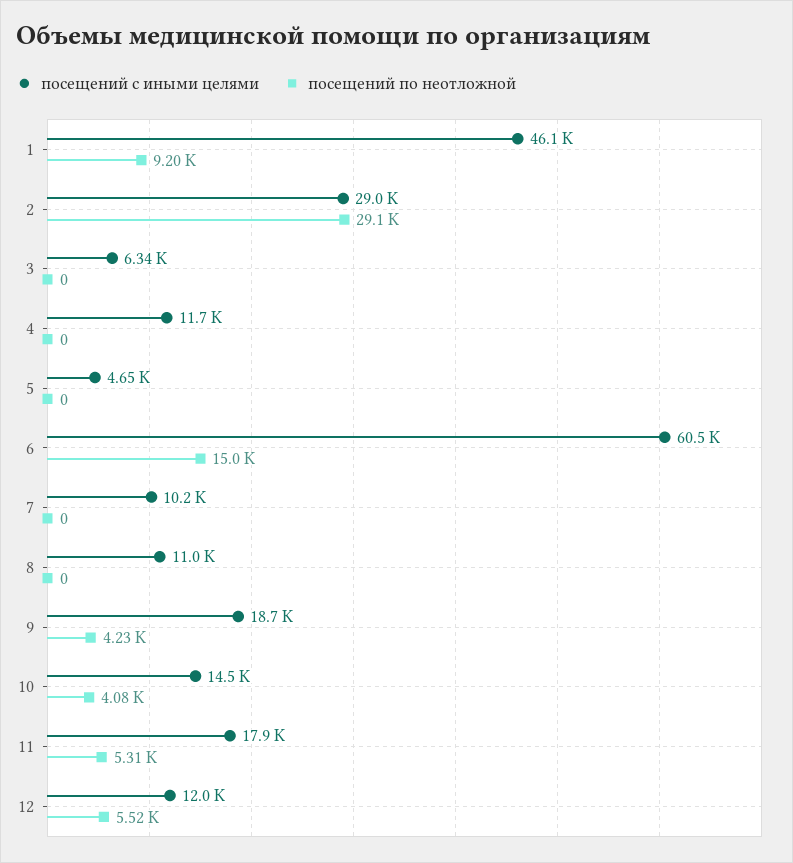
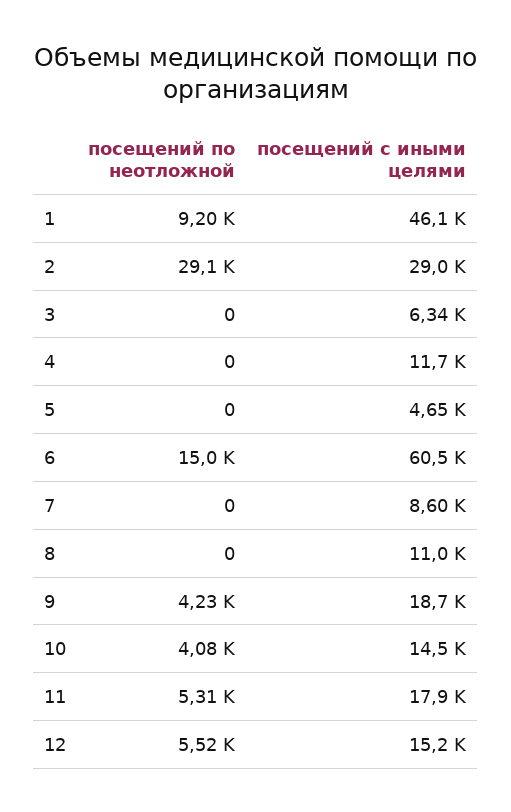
посещений с иными целями, 7: 10200 -> 8600
посещений с иными целями, 12: 12000 -> 15200

